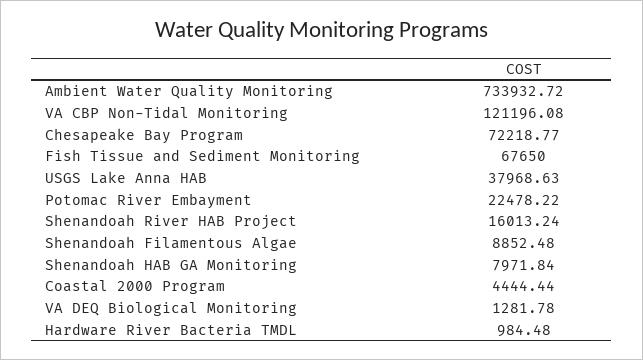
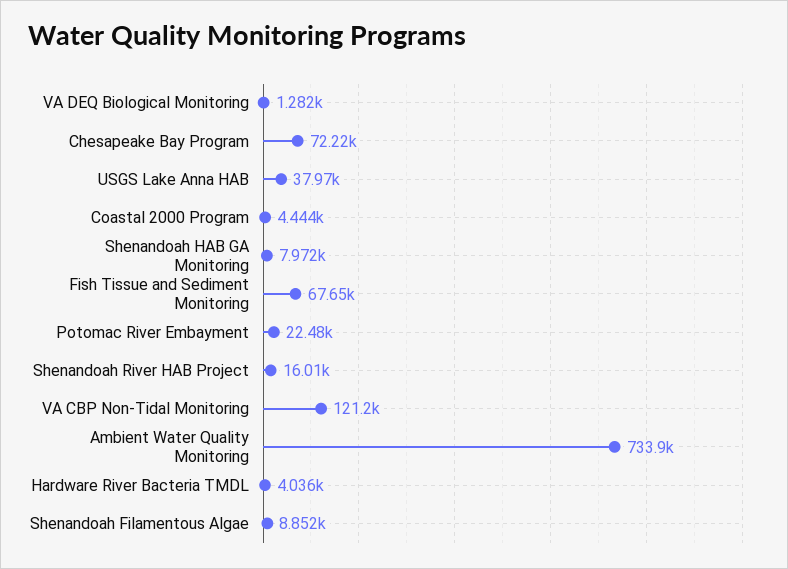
Hardware River Bacteria TMDL: 984.48 -> 4036

